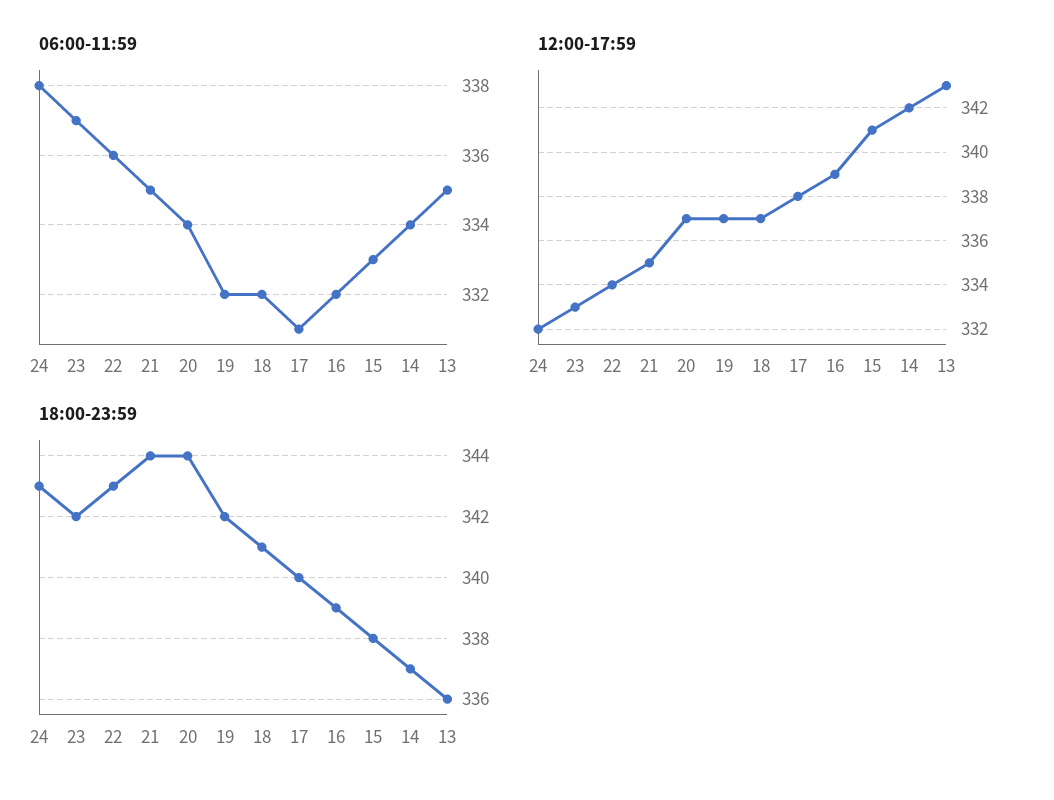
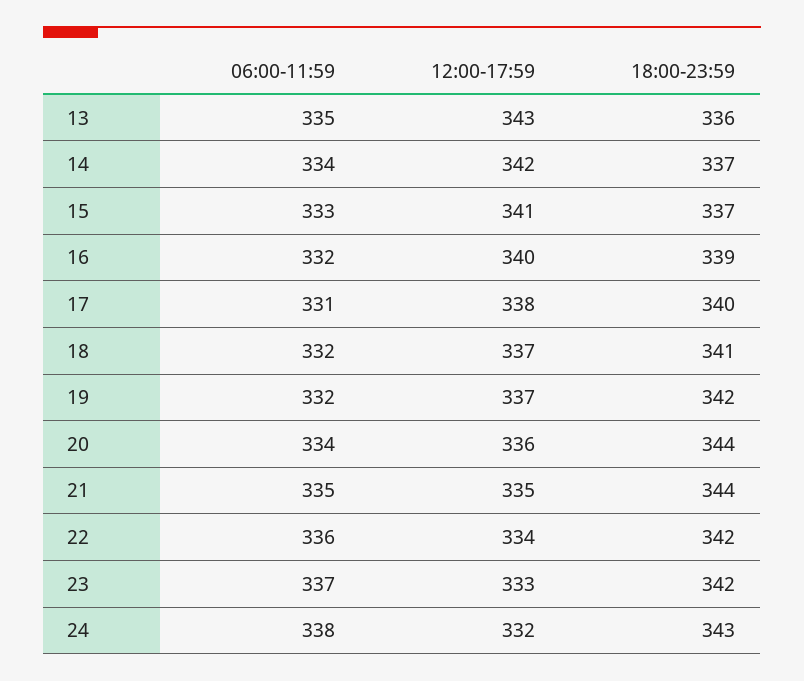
12:00-17:59, 20: 337 -> 336
12:00-17:59, 16: 339 -> 340
18:00-23:59, 22: 343 -> 342
18:00-23:59, 15: 338 -> 337

